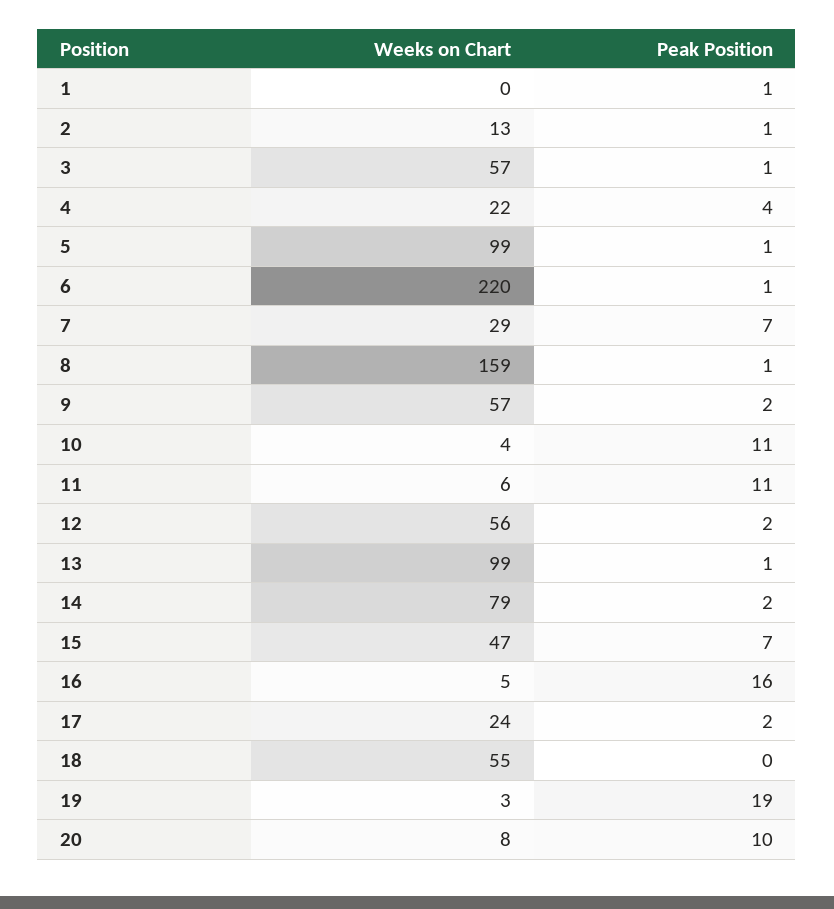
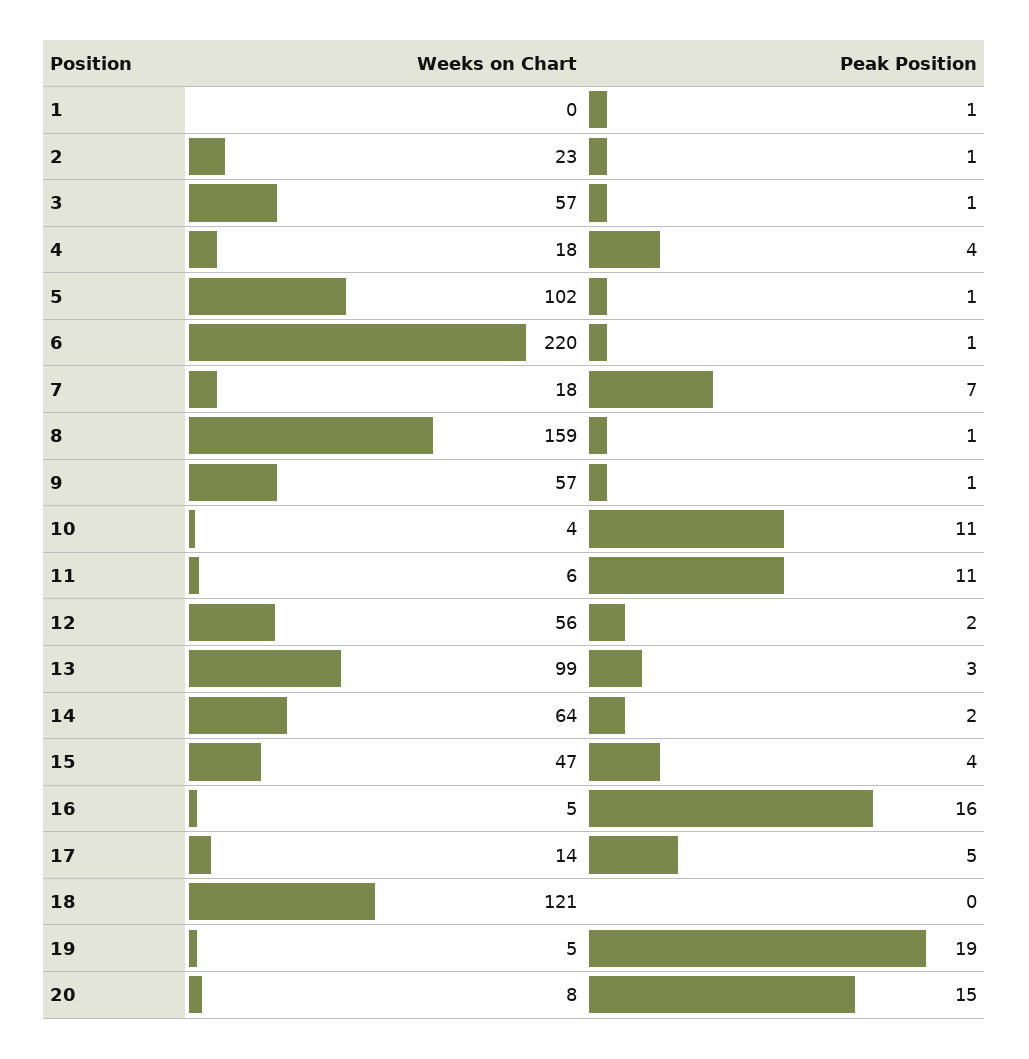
Weeks on Chart, 2: 13 -> 23
Weeks on Chart, 4: 22 -> 18
Weeks on Chart, 5: 99 -> 102
Weeks on Chart, 7: 29 -> 18
Peak Position, 9: 2 -> 1
Peak Position, 13: 1 -> 3
Weeks on Chart, 14: 79 -> 64
Peak Position, 15: 7 -> 4
Weeks on Chart, 17: 24 -> 14
Peak Position, 17: 2 -> 5
Weeks on Chart, 18: 55 -> 121
Weeks on Chart, 19: 3 -> 5
Peak Position, 20: 10 -> 15

